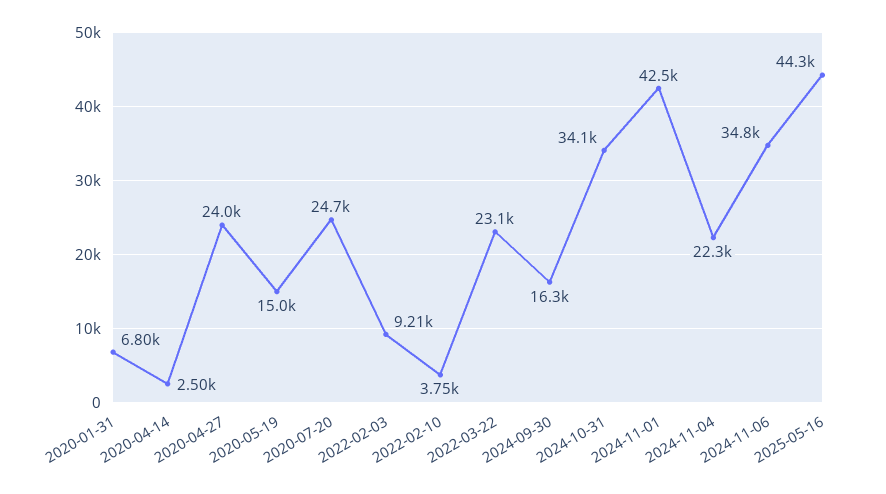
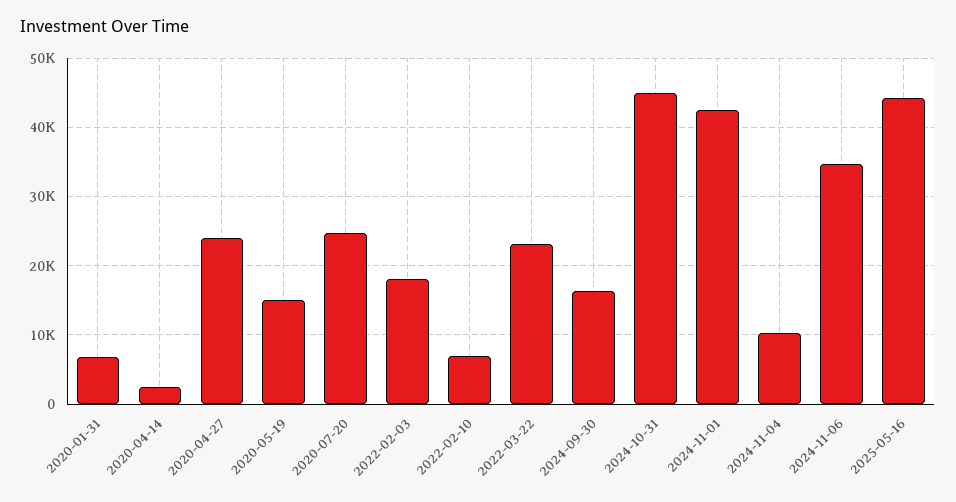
2022-02-03: 9210 -> 18000
2022-02-10: 3750 -> 7000
2024-10-31: 34100 -> 45000
2024-11-04: 22300 -> 10000

